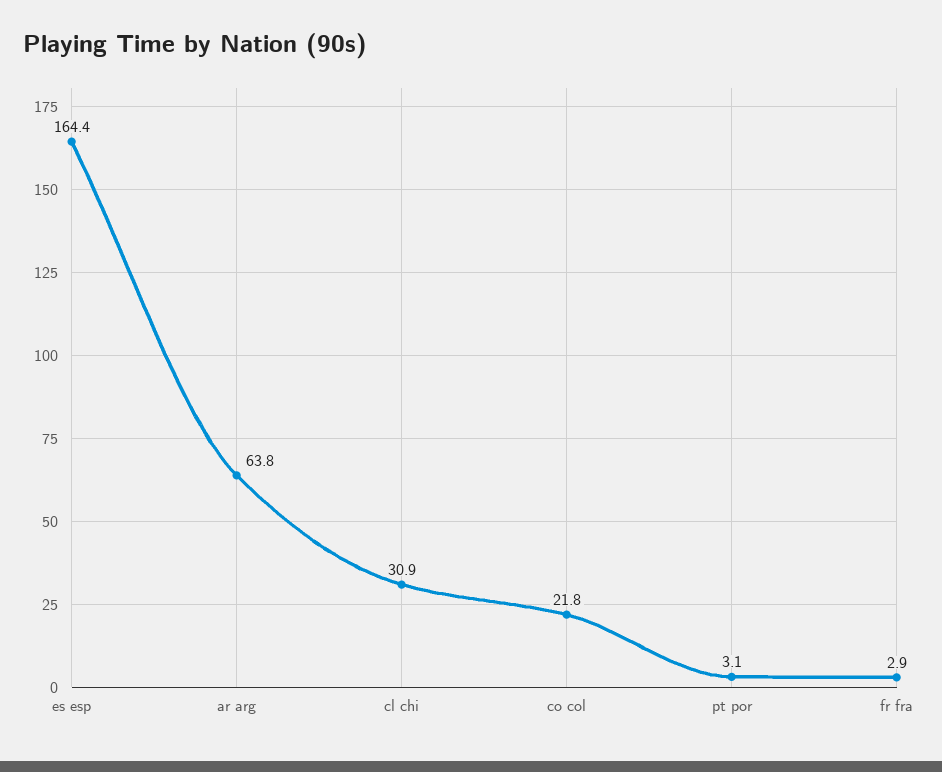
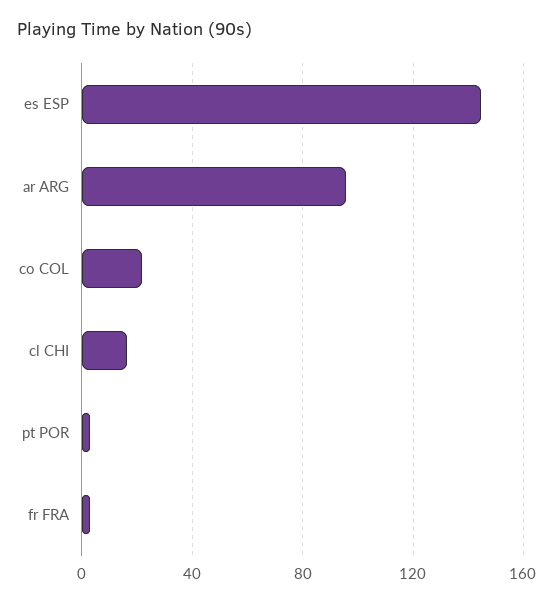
es esp: 164.4 -> 145
ar arg: 63.8 -> 95
cl chi: 30.9 -> 15

